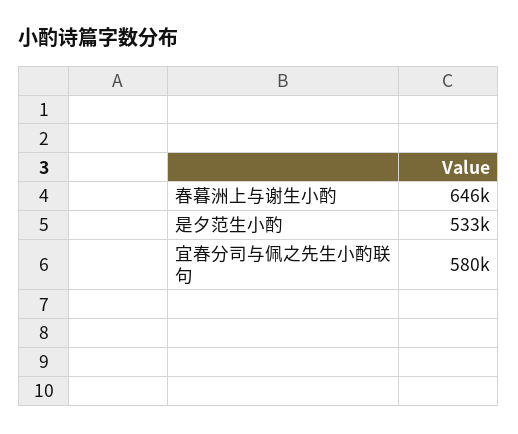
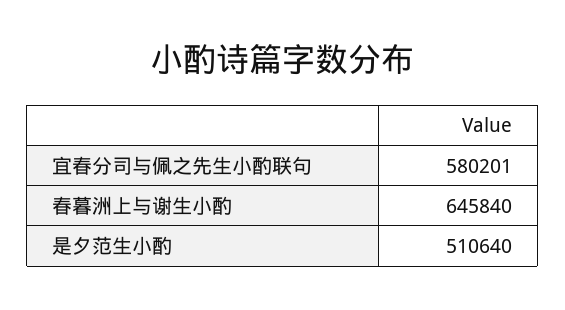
是夕范生小酌: 533000 -> 510640

